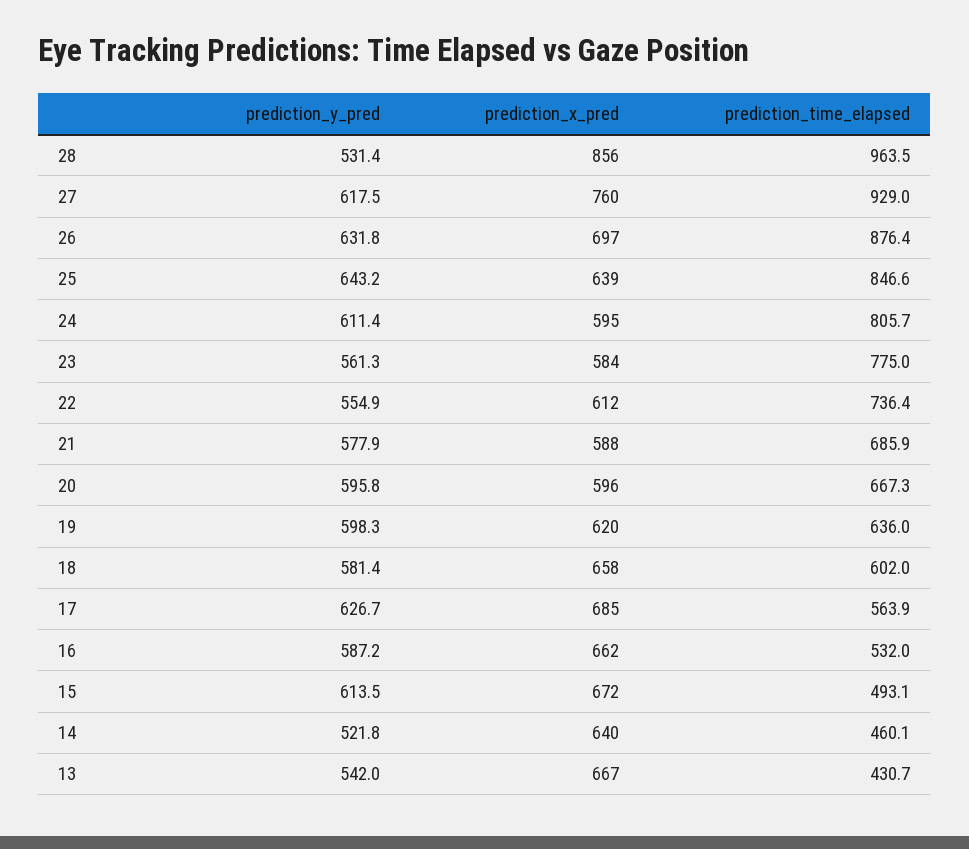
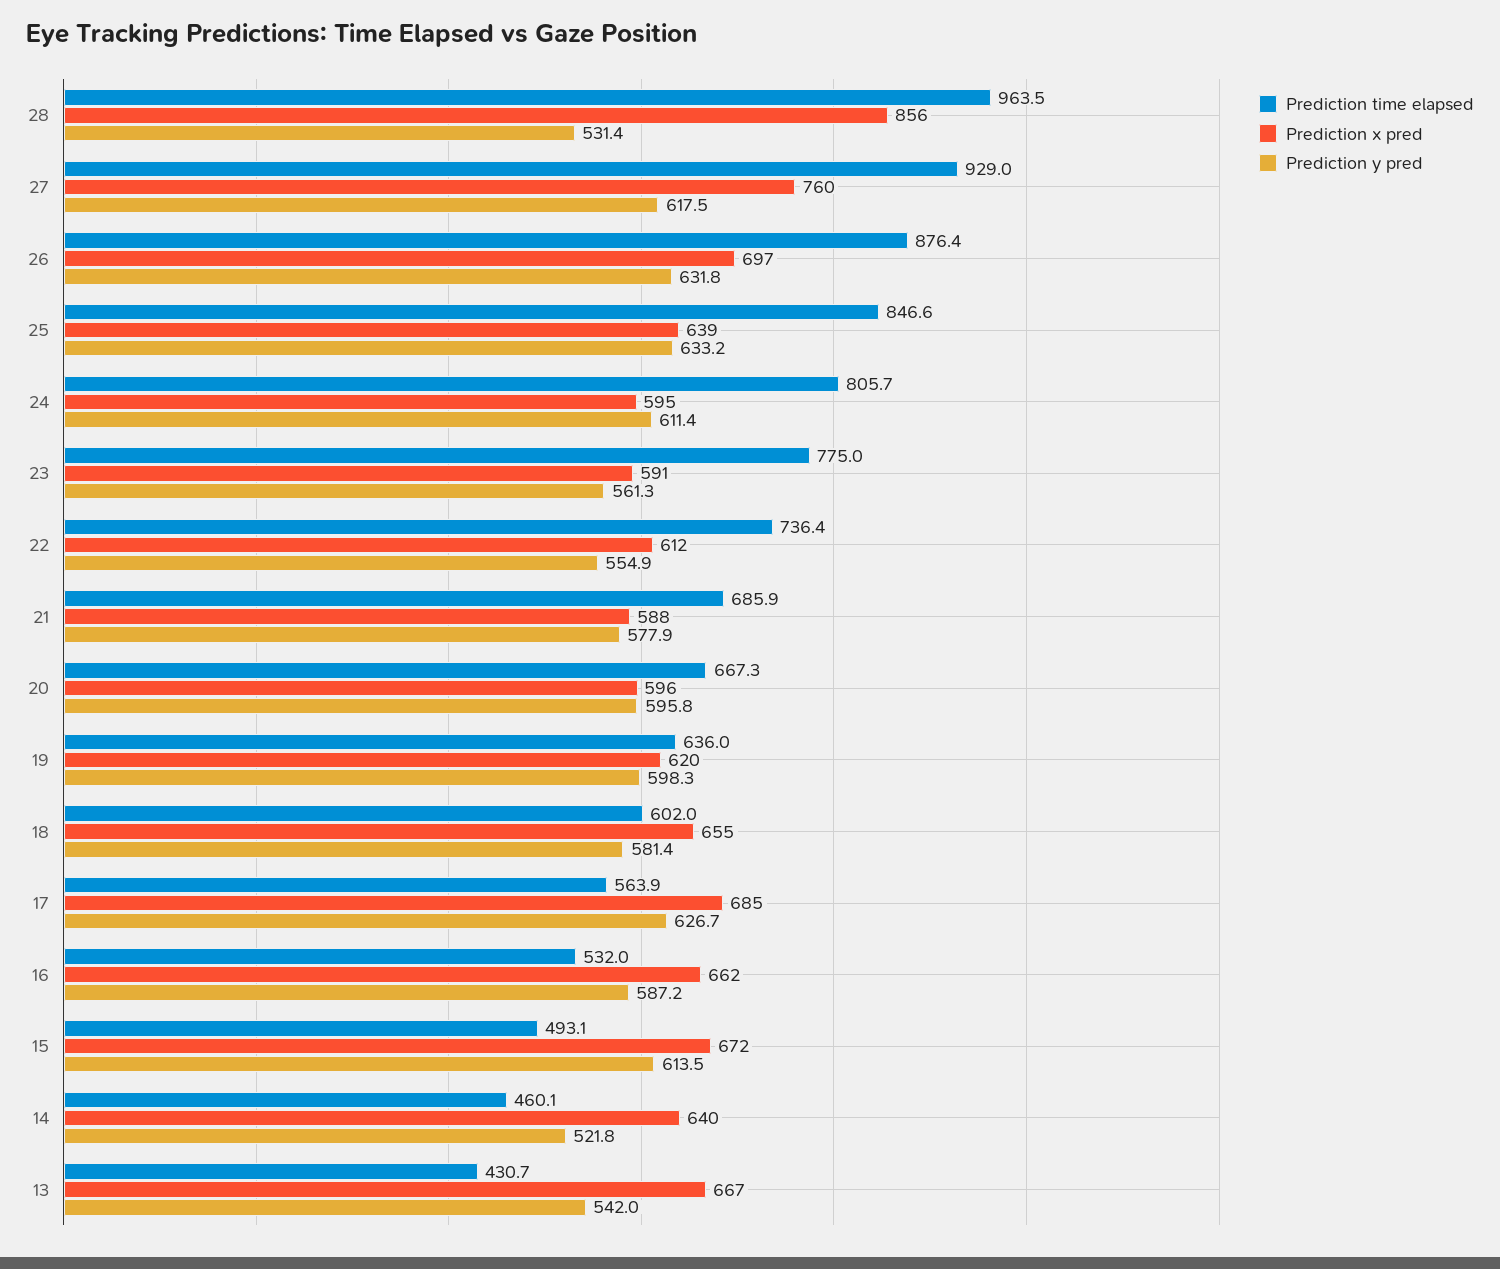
prediction_y_pred, 25: 643.2 -> 633.2
prediction_x_pred, 23: 584 -> 591
prediction_x_pred, 18: 658 -> 655

